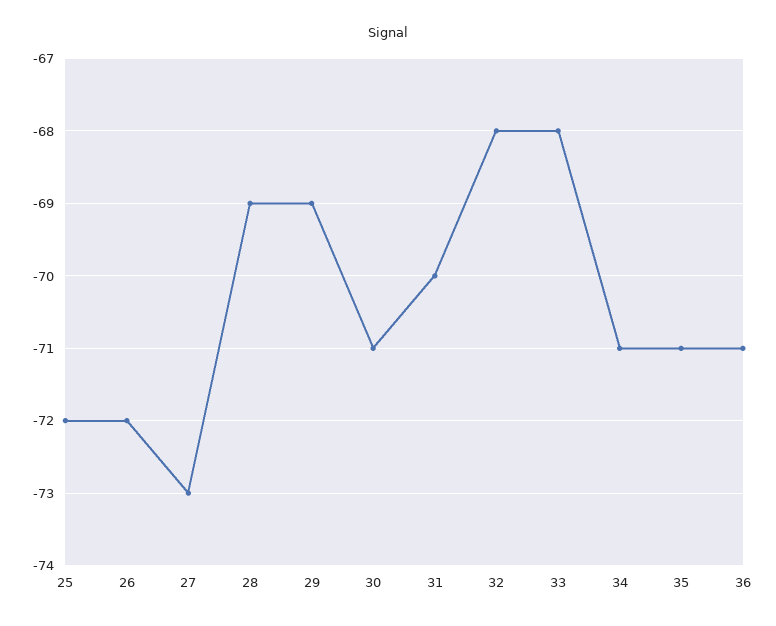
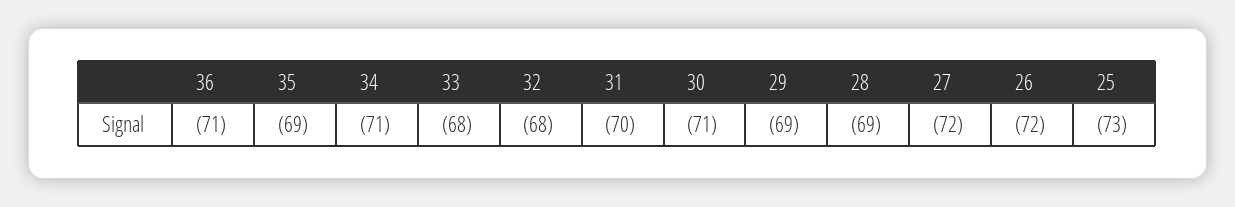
25: -72 -> -73
27: -73 -> -72
35: -71 -> -69

